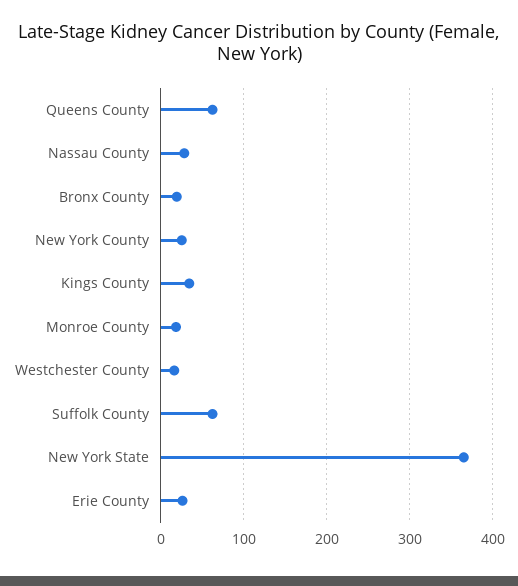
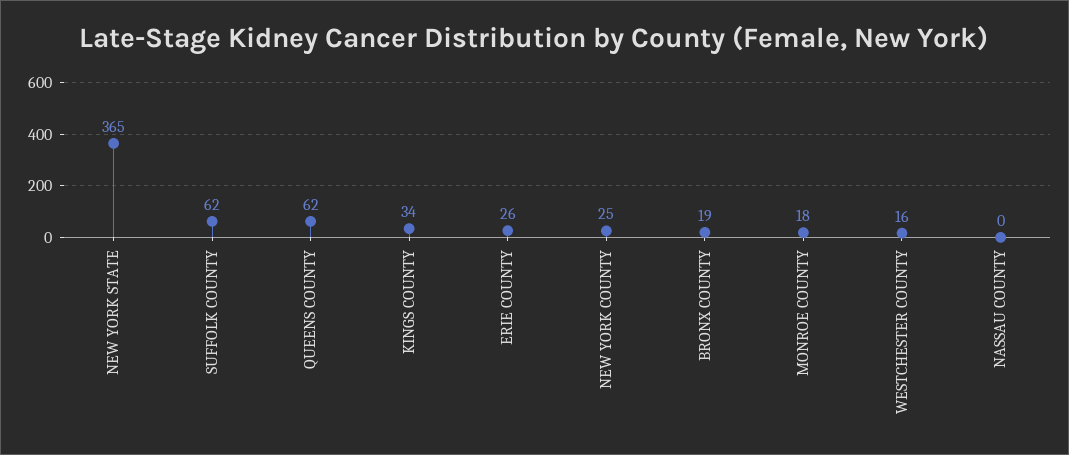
Nassau County: 30 -> 0

